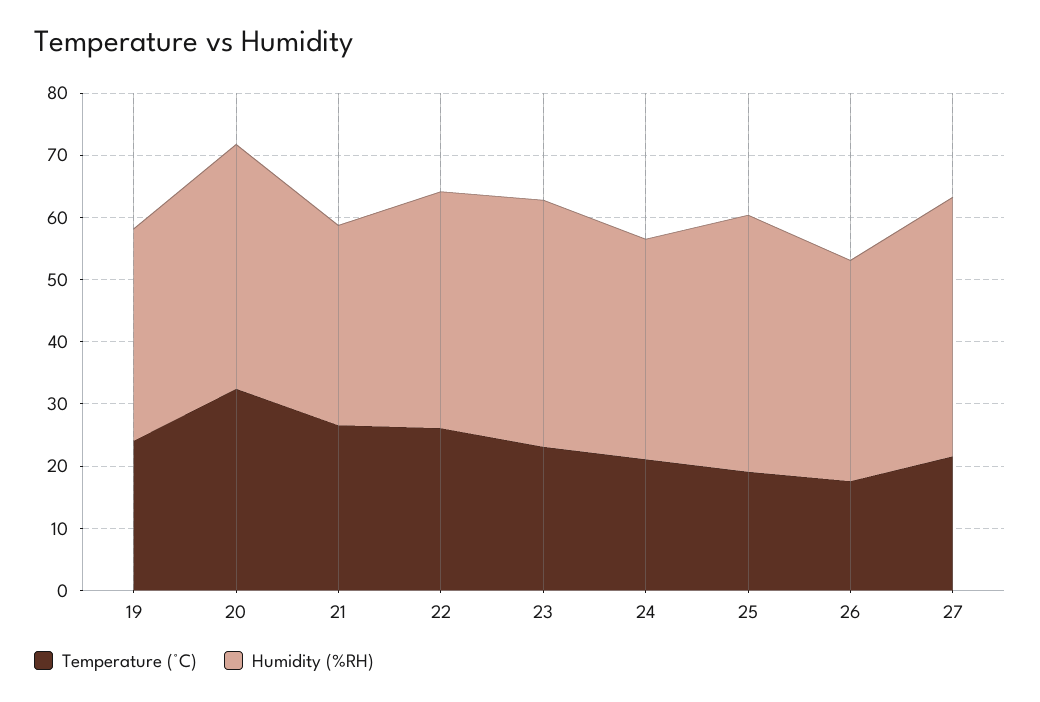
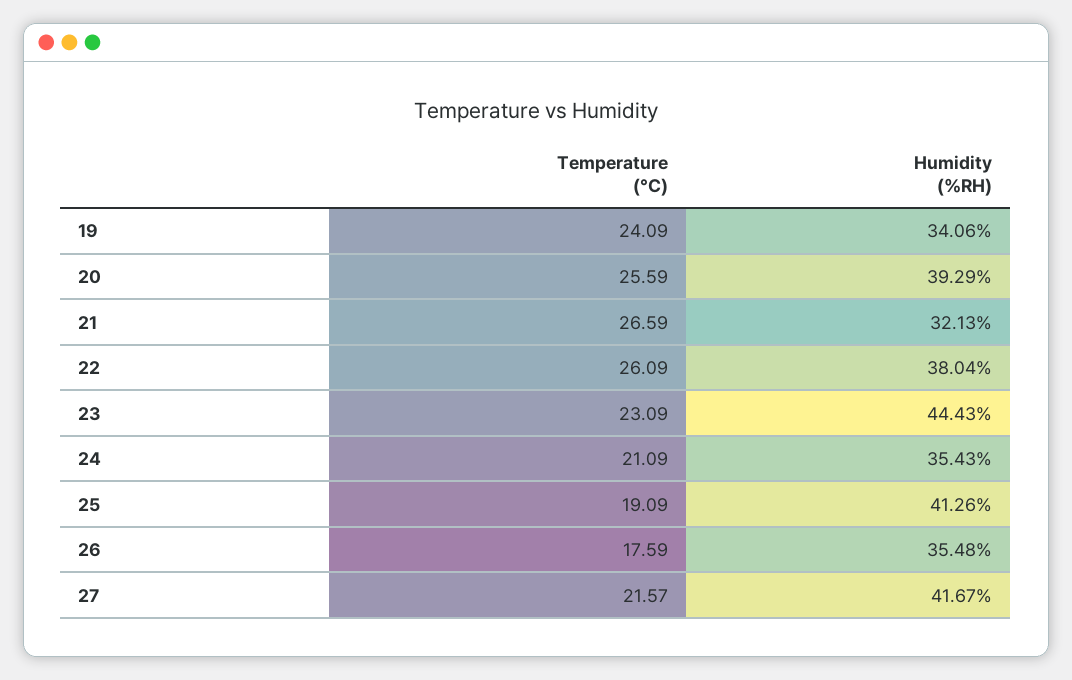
Temperature (°C), 20: 32 -> 25.59
Humidity (%RH), 23: 40 -> 44.43

